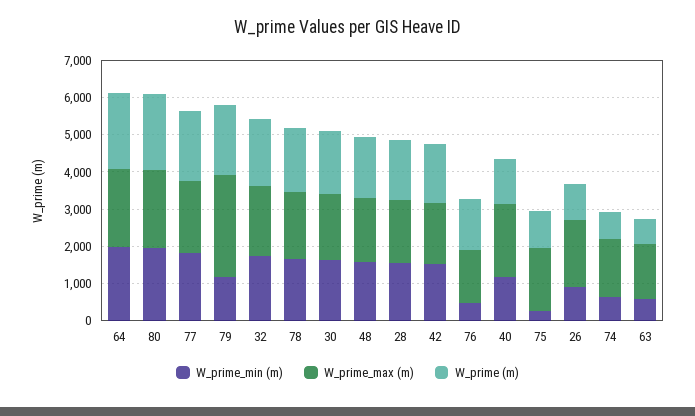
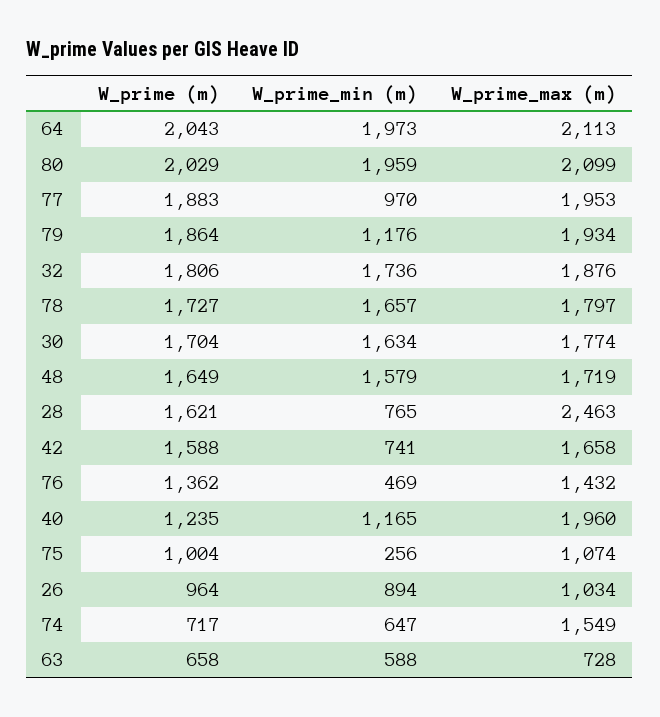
W_prime_min (m), 77: 1750 -> 970
W_prime_max (m), 79: 2750 -> 1934
W_prime_min (m), 28: 1500 -> 765
W_prime_max (m), 28: 1750 -> 2463
W_prime_min (m), 42: 1500 -> 741
W_prime_max (m), 75: 1750 -> 1074
W_prime_max (m), 26: 1750 -> 1034
W_prime_max (m), 63: 1500 -> 728

